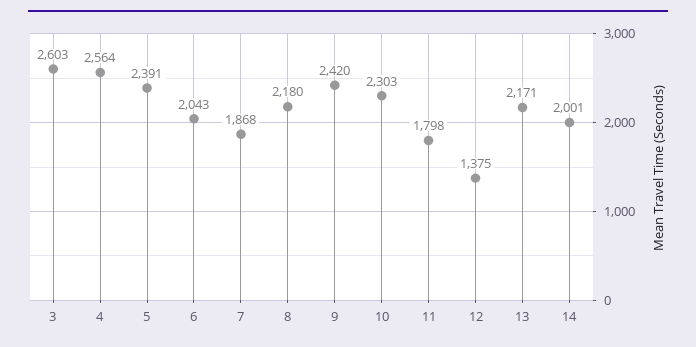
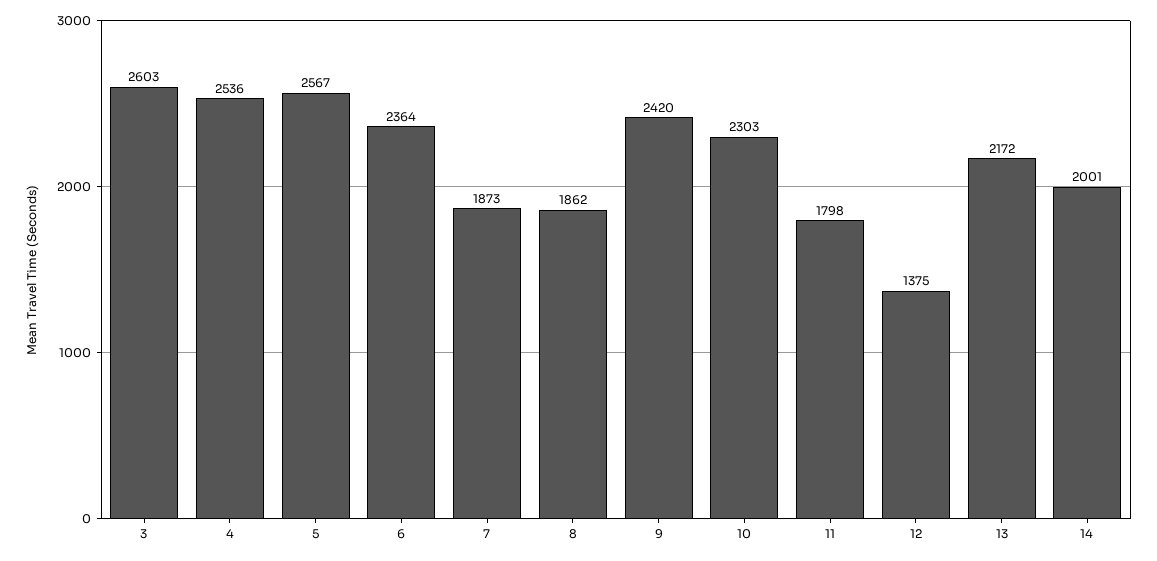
4: 2564 -> 2536
5: 2391 -> 2567
6: 2043 -> 2364
7: 1868 -> 1873
8: 2180 -> 1862
13: 2171 -> 2172

